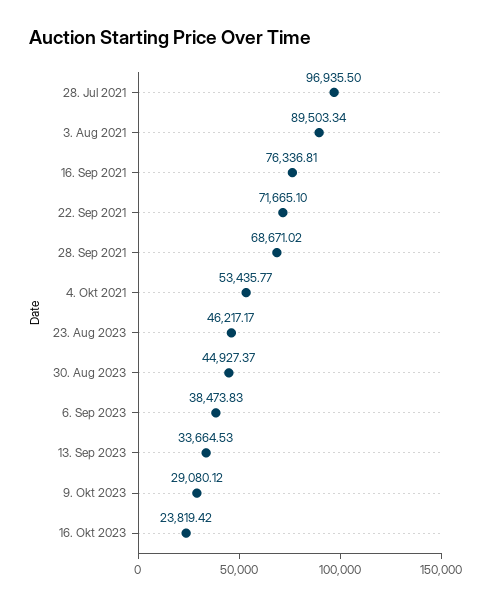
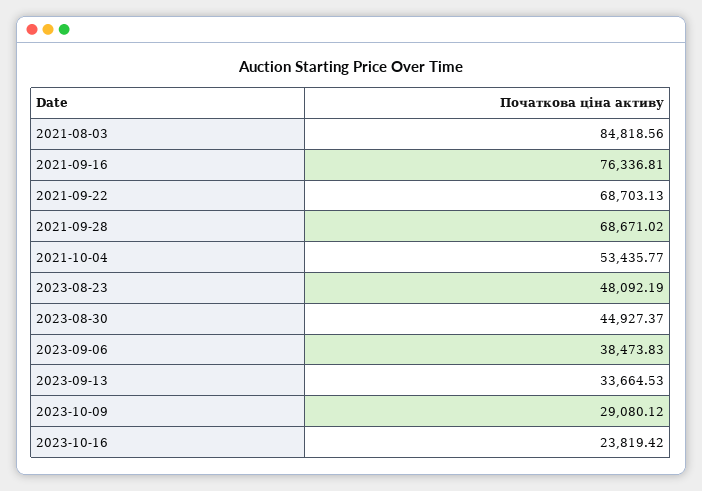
28. Jul 2021: 96935.5 -> none
3. Aug 2021: 89503.34 -> 84818.56
22. Sep 2021: 71665.1 -> 68703.13
23. Aug 2023: 46217.17 -> 48092.19

